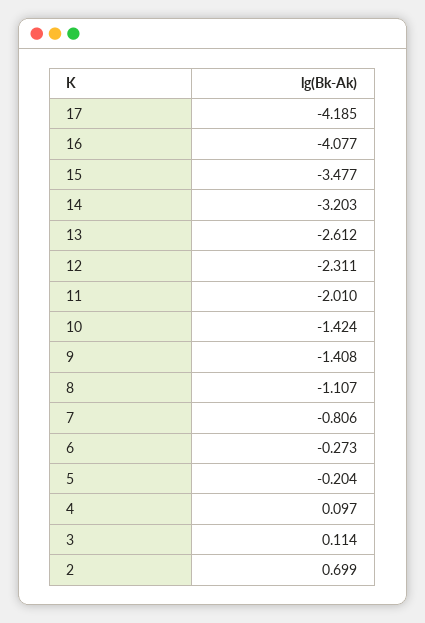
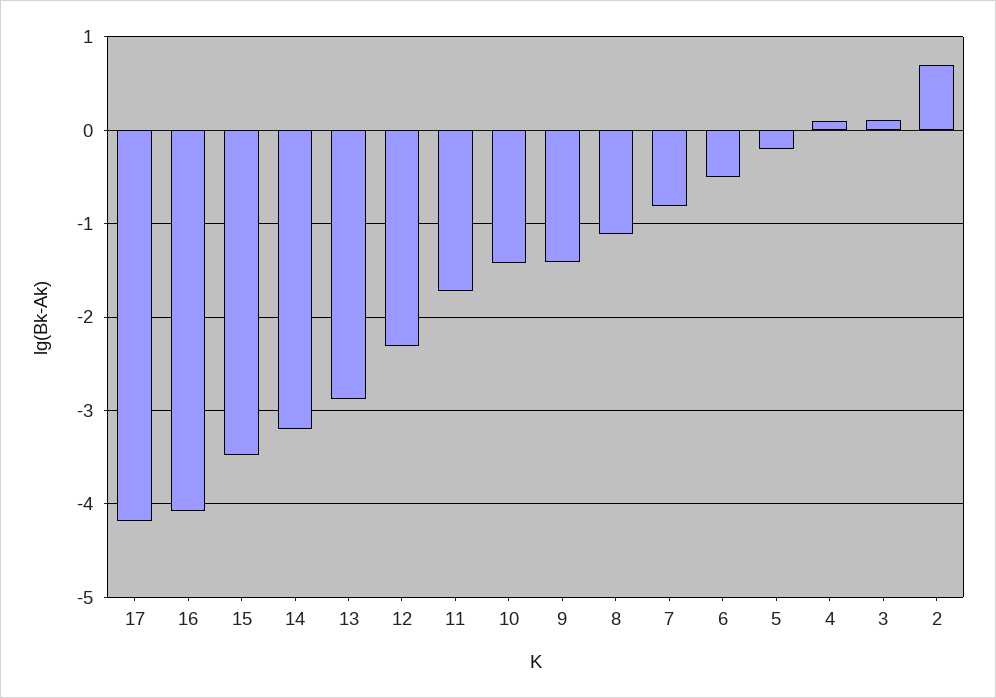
13: -2.612 -> -2.9
11: -2.01 -> -1.7
6: -0.273 -> -0.5

